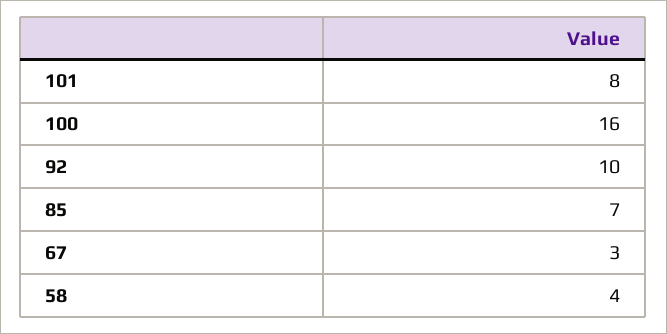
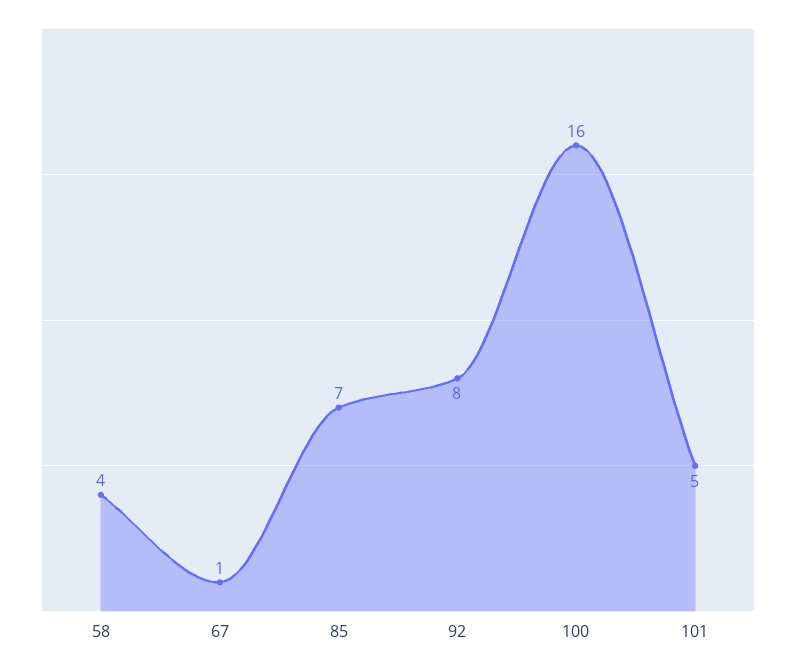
101: 8 -> 5
92: 10 -> 8
67: 3 -> 1

